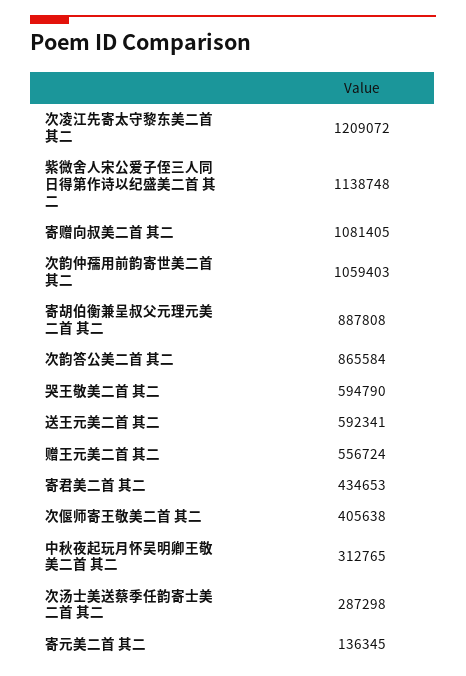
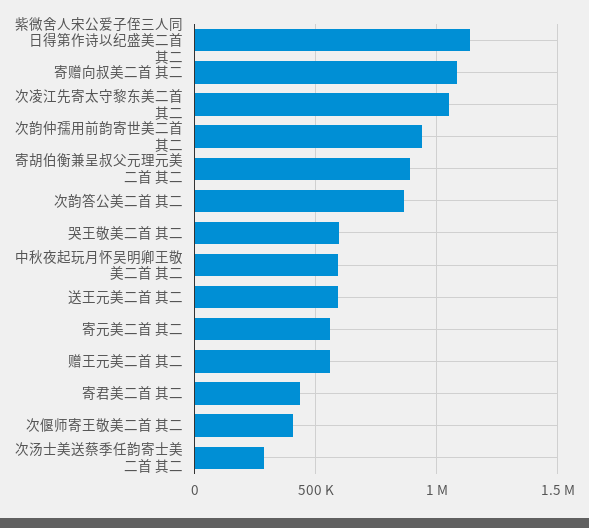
次凌江先寄太守黎东美二首 其二: 1209072 -> 1050000
次韵仲孺用前韵寄世美二首 其二: 1059403 -> 950000
中秋夜起玩月怀吴明卿王敬美二首 其二: 312765 -> 600000
寄元美二首 其二: 136345 -> 550000

